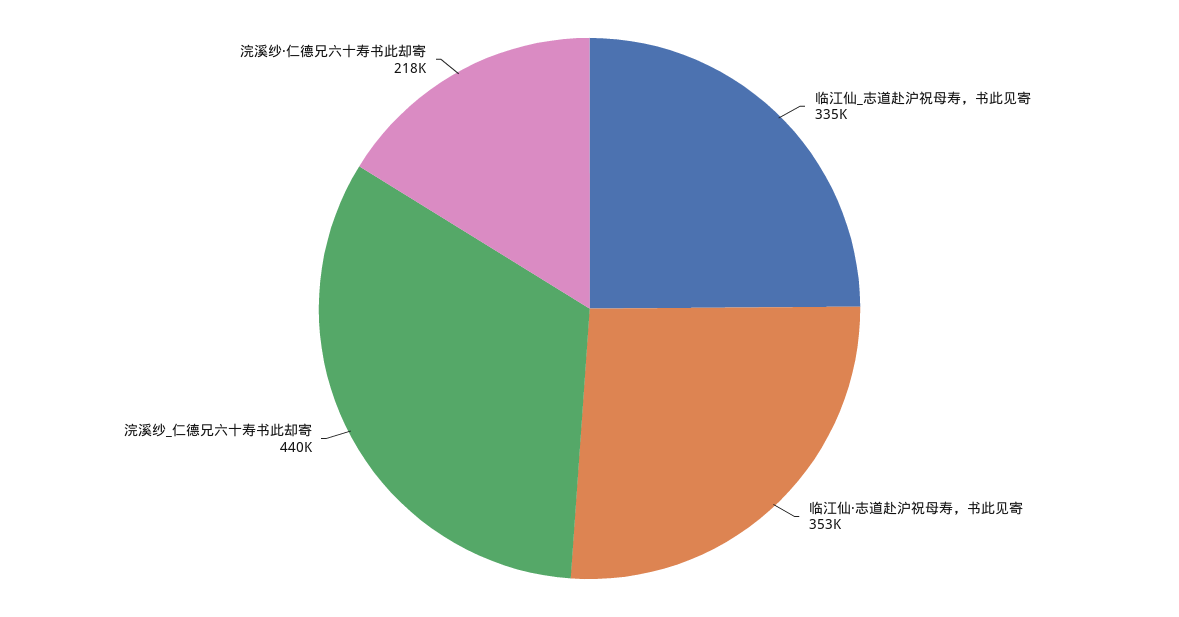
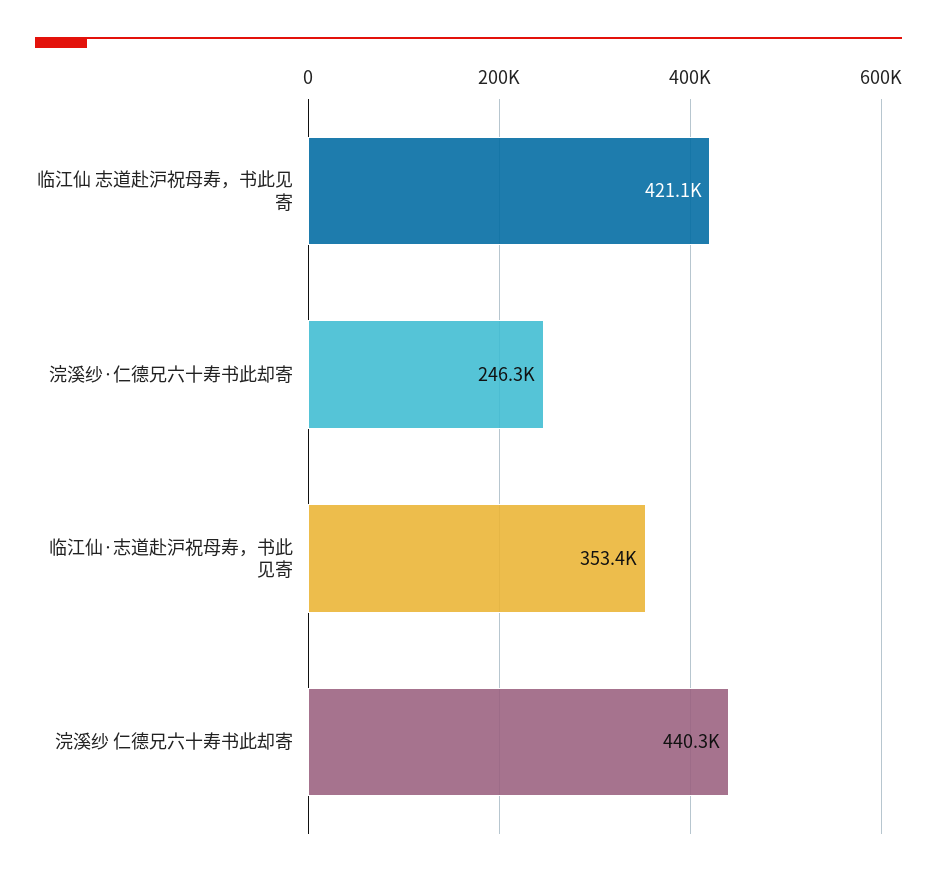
临江仙_志道赴沪祝母寿，书此见寄: 335000 -> 421100
浣溪纱·仁德兄六十寿书此却寄: 218000 -> 246300

